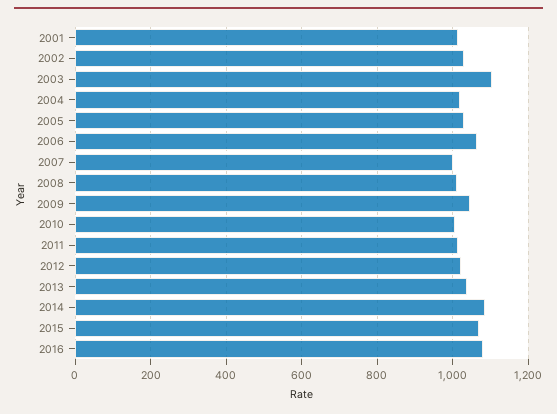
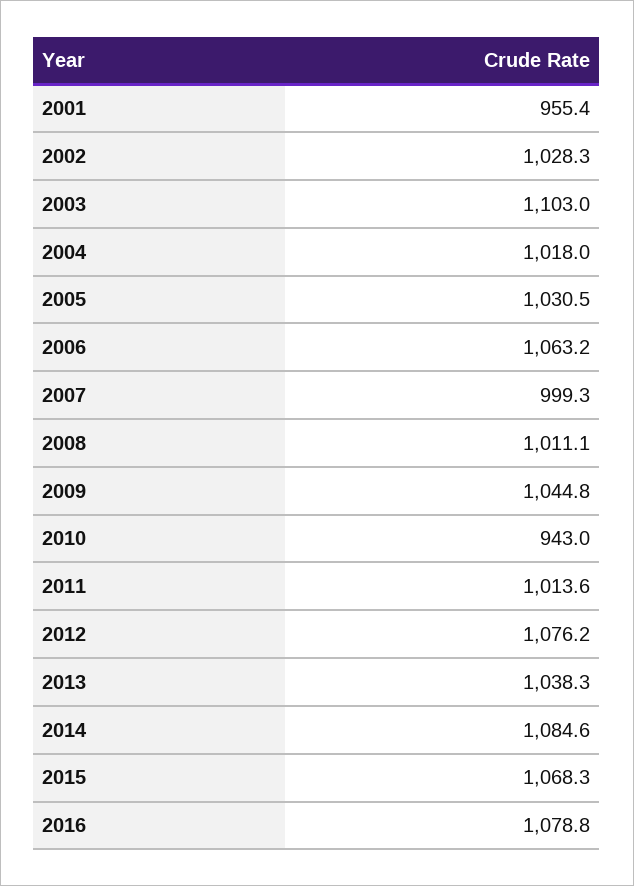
2001: 1020 -> 955.4
2010: 1000 -> 943
2012: 1020 -> 1076.2

